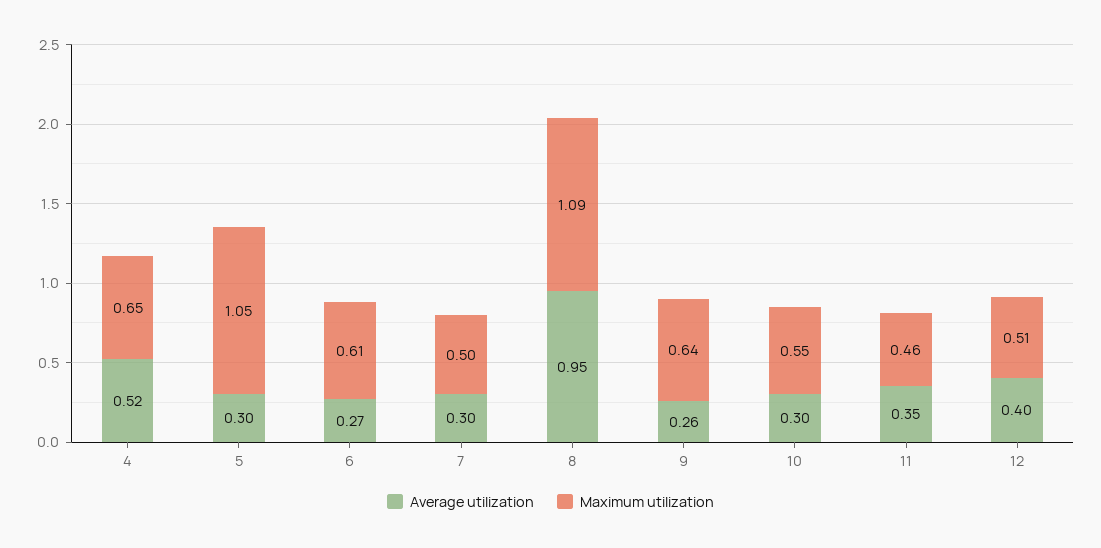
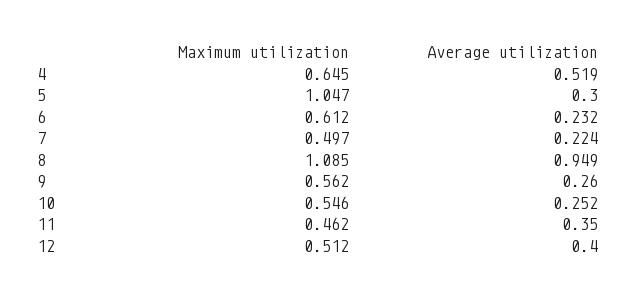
Average utilization, 6: 0.27 -> 0.232
Average utilization, 7: 0.3 -> 0.224
Maximum utilization, 9: 0.64 -> 0.562
Average utilization, 10: 0.3 -> 0.252

